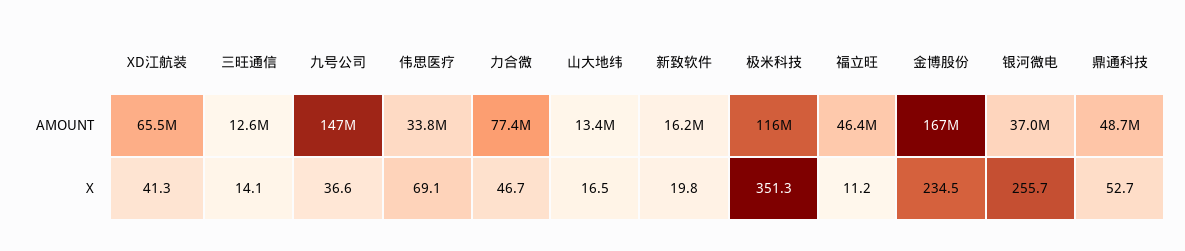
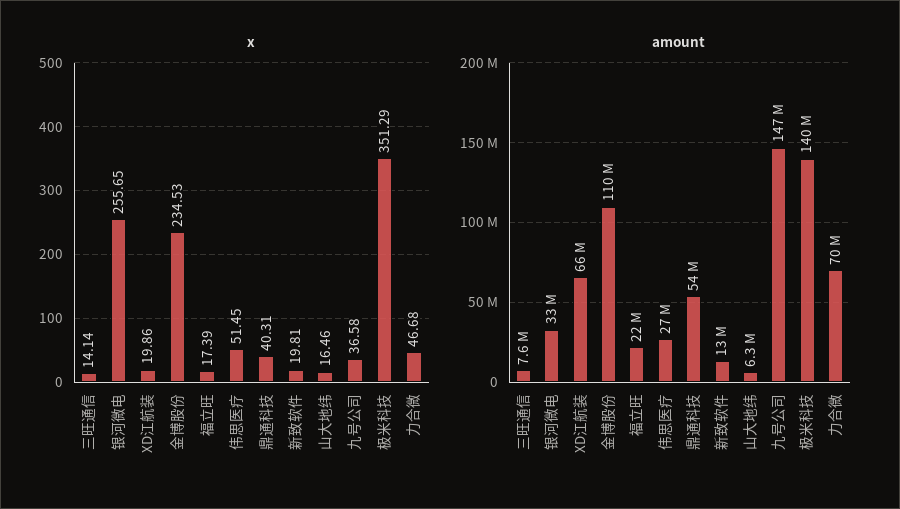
AMOUNT, 三旺通信: 12600000 -> 7600000
AMOUNT, 伟思医疗: 33800000 -> 27000000
AMOUNT, 力合微: 77400000 -> 70000000
AMOUNT, 山大地纬: 13400000 -> 6300000
AMOUNT, 新致软件: 16200000 -> 13000000
AMOUNT, 极米科技: 116000000 -> 140000000
AMOUNT, 福立旺: 46400000 -> 22000000
AMOUNT, 金博股份: 167000000 -> 110000000
AMOUNT, 银河微电: 37000000 -> 33000000
AMOUNT, 鼎通科技: 48700000 -> 54000000
X, XD江航装: 41.3 -> 19.86
X, 伟思医疗: 69.1 -> 51.45
X, 福立旺: 11.2 -> 17.39
X, 鼎通科技: 52.7 -> 40.31

